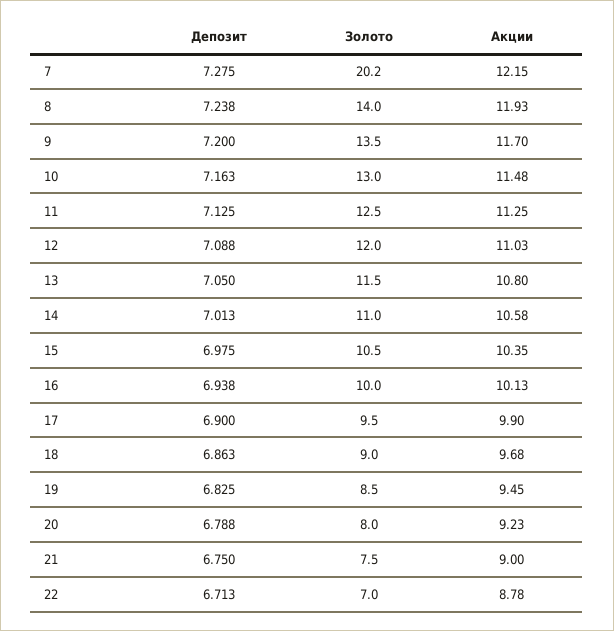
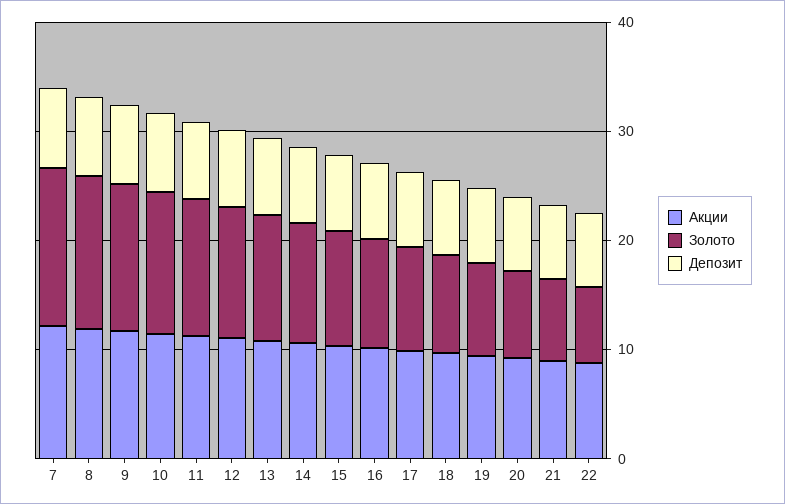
Золото, 7: 20.2 -> 14

